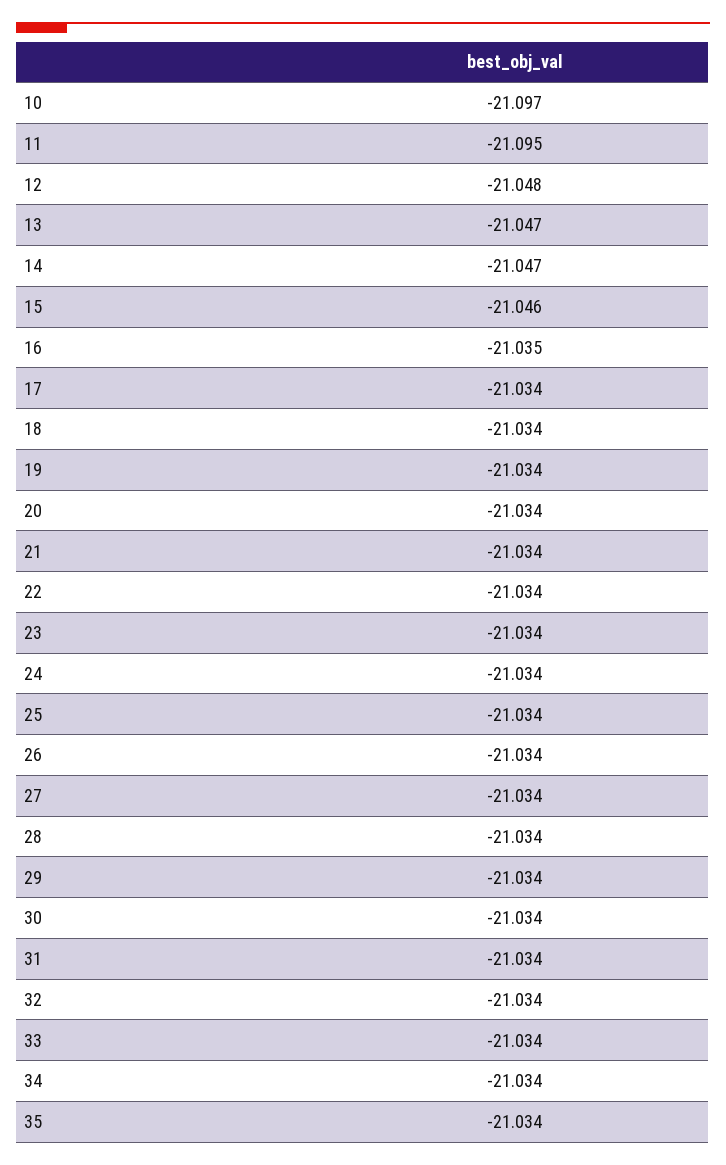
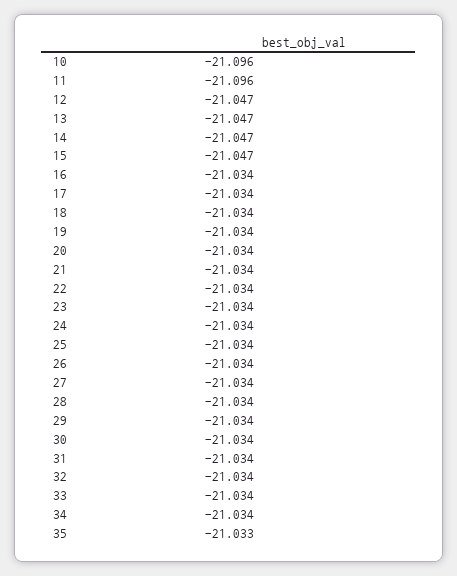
10: -21.097 -> -21.096
11: -21.095 -> -21.096
12: -21.048 -> -21.047
15: -21.046 -> -21.047
16: -21.035 -> -21.034
35: -21.034 -> -21.033

